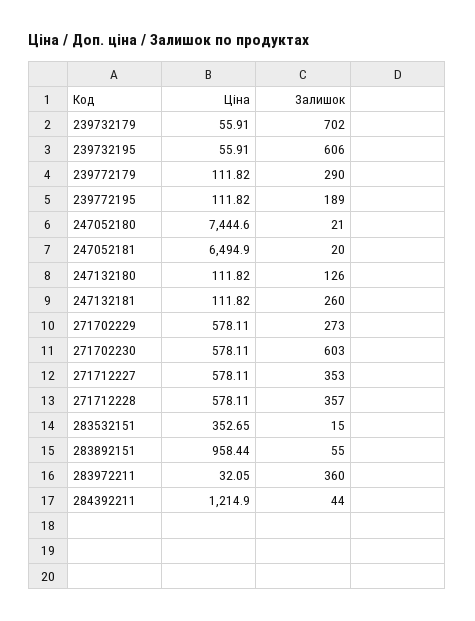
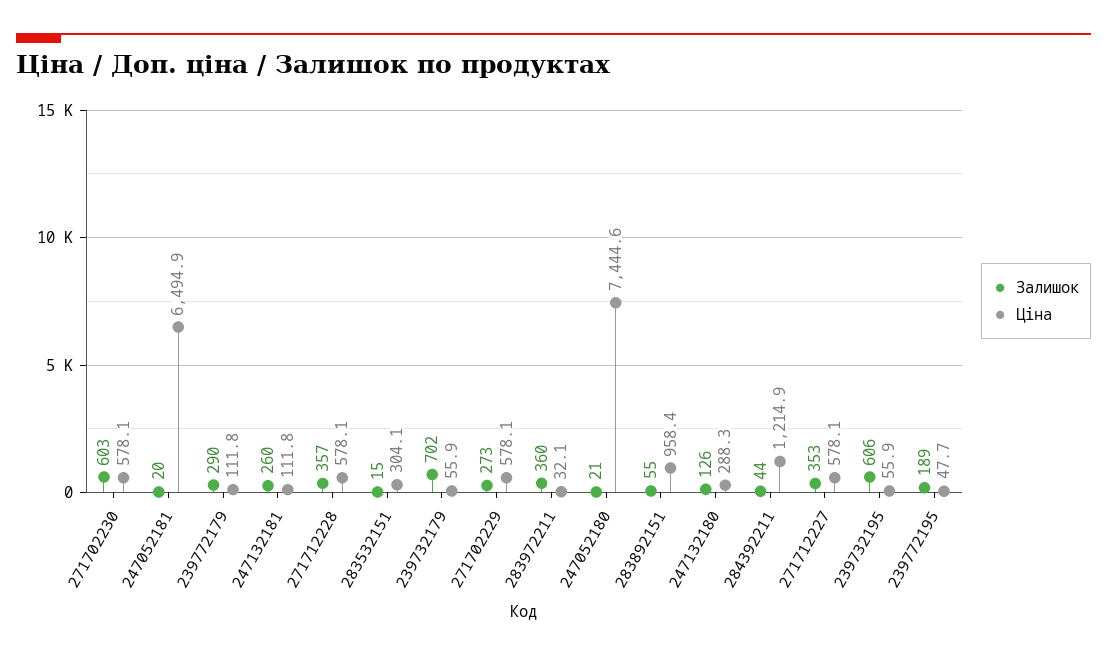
Ціна, 239772195: 111.82 -> 47.7
Ціна, 247132180: 111.82 -> 288.3
Ціна, 283532151: 352.65 -> 304.1

